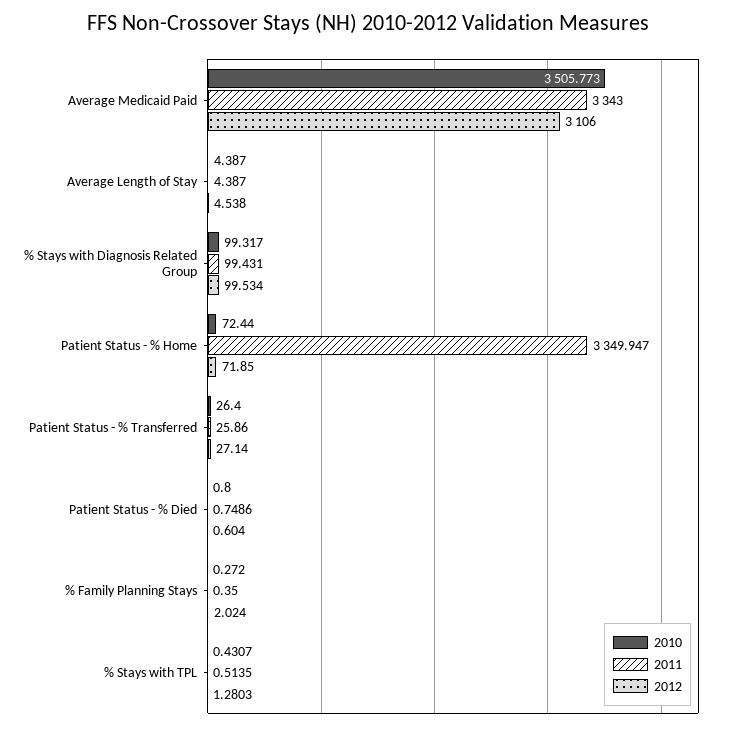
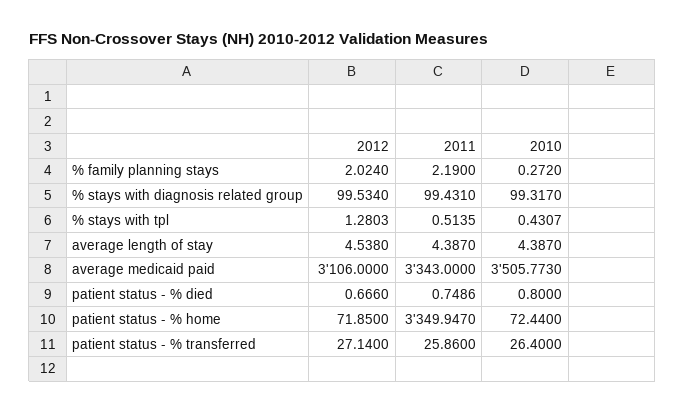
2012, Patient Status - % Died: 0.604 -> 0.666
2011, % Family Planning Stays: 0.35 -> 2.19

